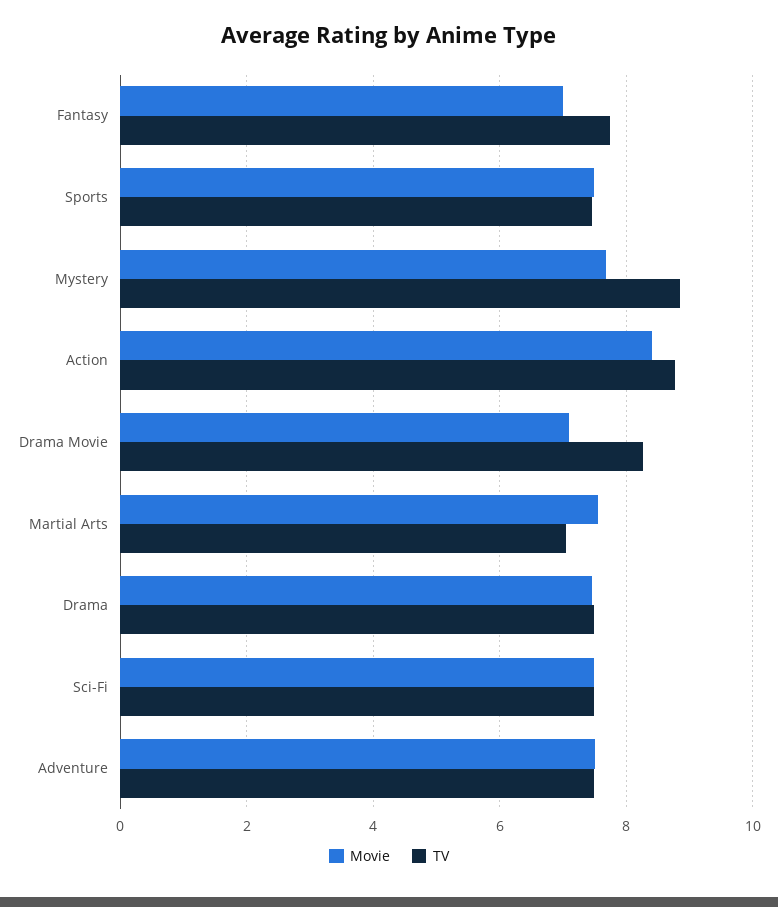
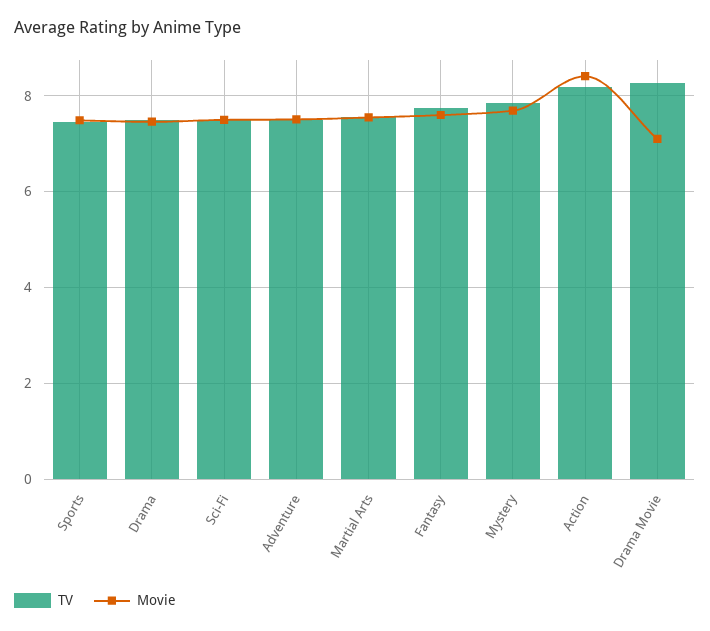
Movie, Fantasy: 7 -> 7.6
TV, Mystery: 8.8 -> 7.8
TV, Action: 8.8 -> 8.2
TV, Martial Arts: 7 -> 7.6

